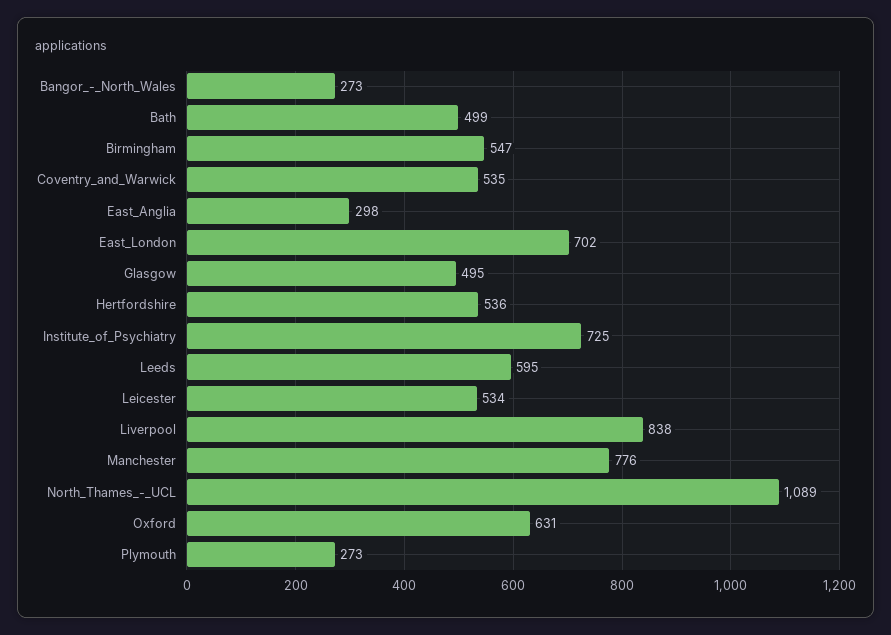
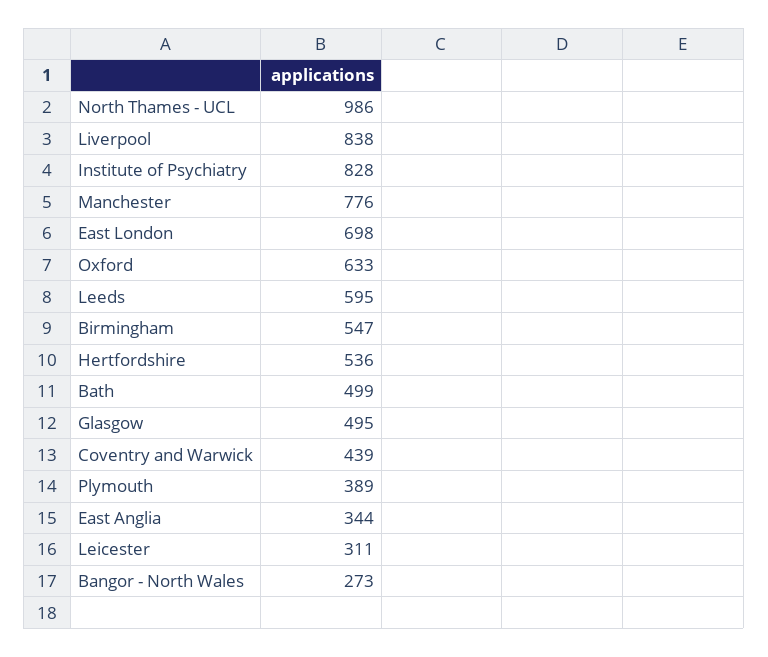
Coventry_and_Warwick: 535 -> 439
East_Anglia: 298 -> 344
East_London: 702 -> 698
Institute_of_Psychiatry: 725 -> 828
Leicester: 534 -> 311
North_Thames_-_UCL: 1089 -> 986
Oxford: 631 -> 633
Plymouth: 273 -> 389

